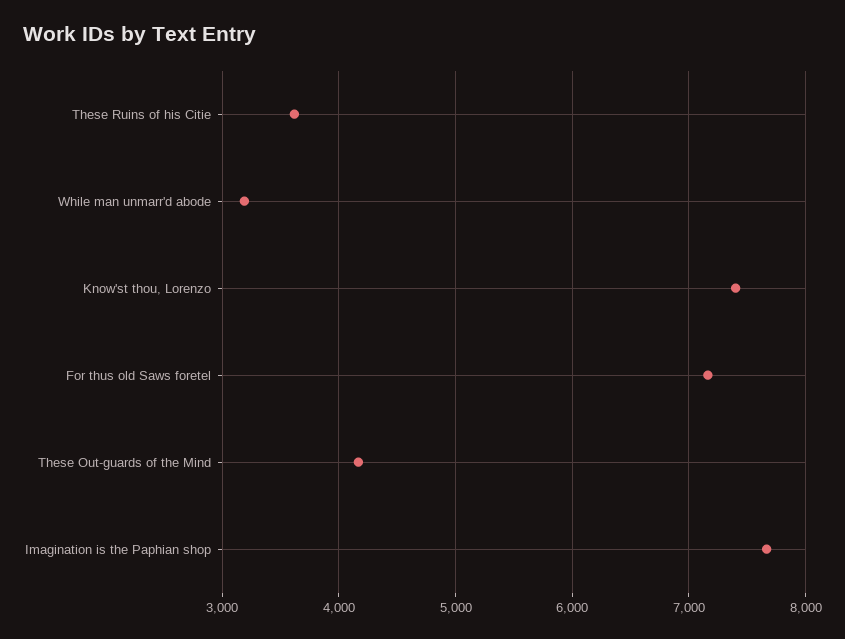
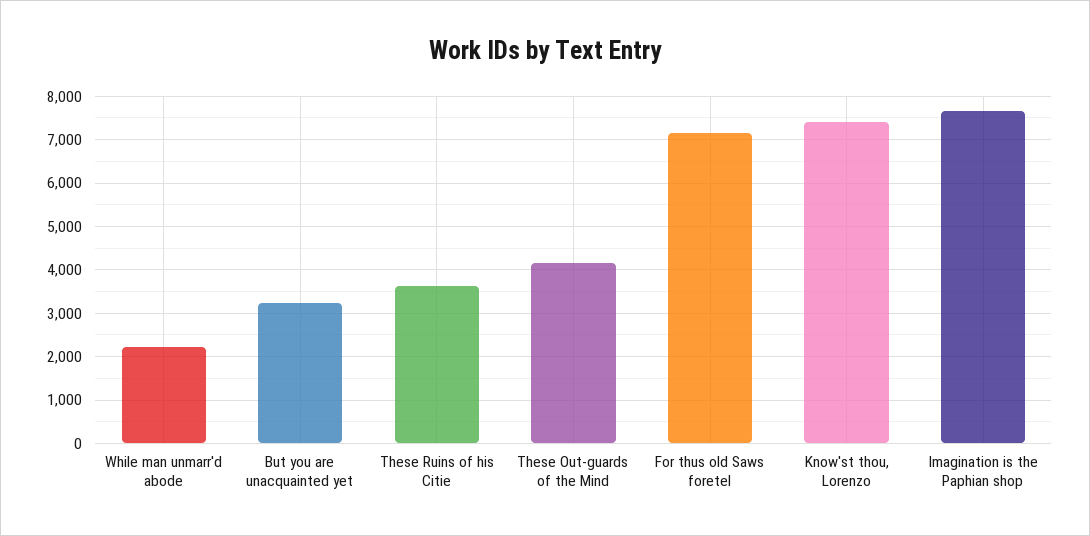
While man unmarr'd abode: 3200 -> 2200
But you are unacquainted yet: none -> 3200

